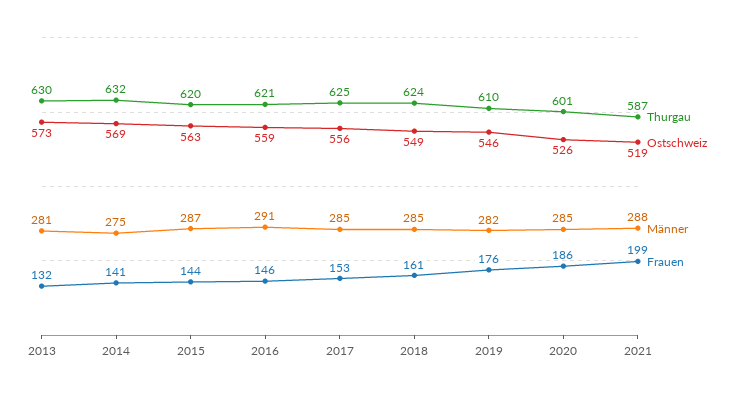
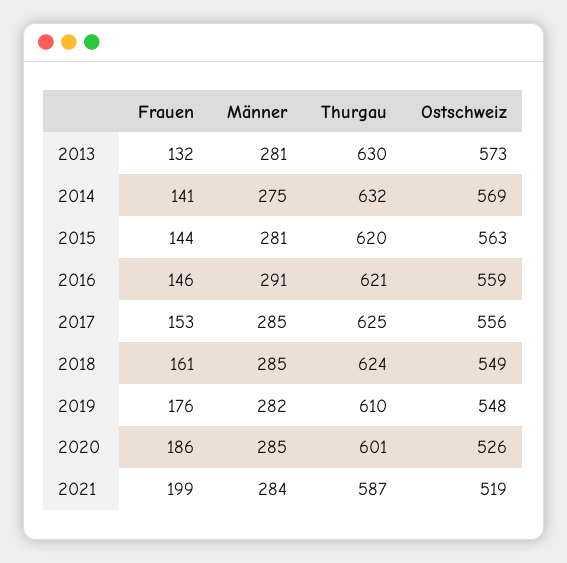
Männer, 2015: 287 -> 281
Ostschweiz, 2019: 546 -> 548
Männer, 2021: 288 -> 284

